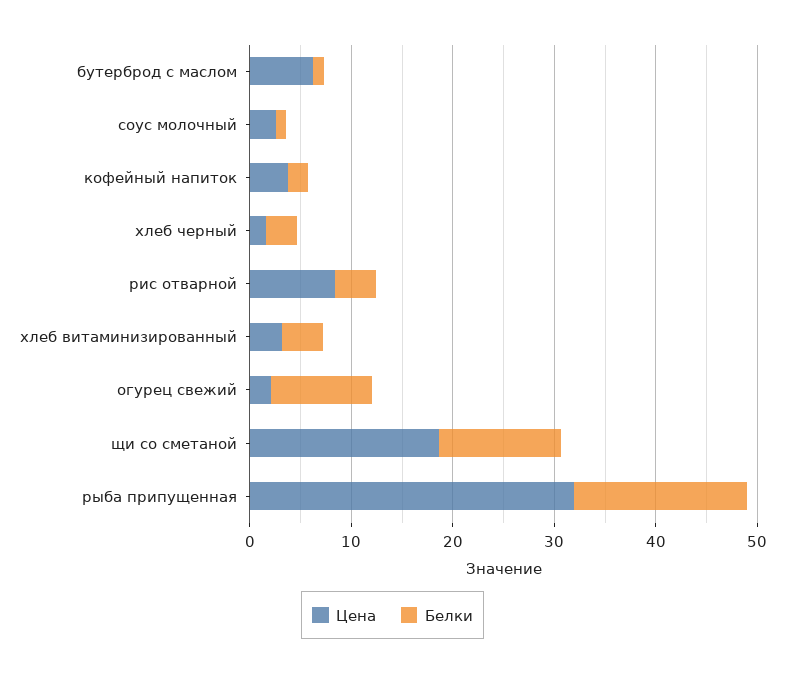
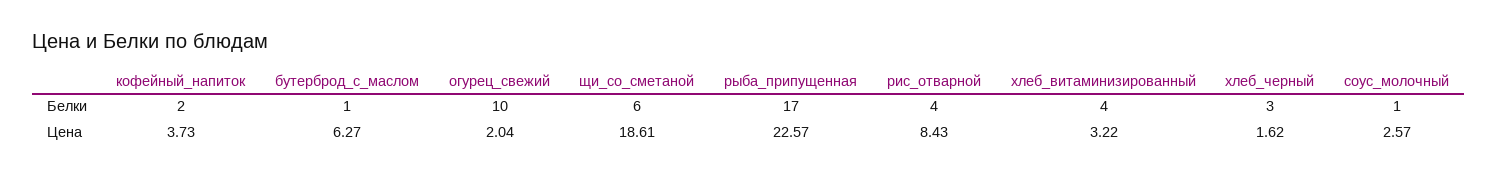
Белки, щи со сметаной: 12 -> 6
Цена, рыба припущенная: 32 -> 22.57

